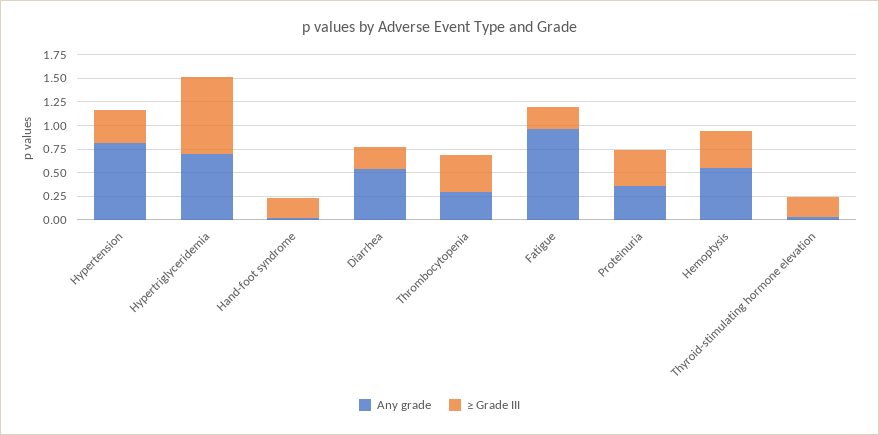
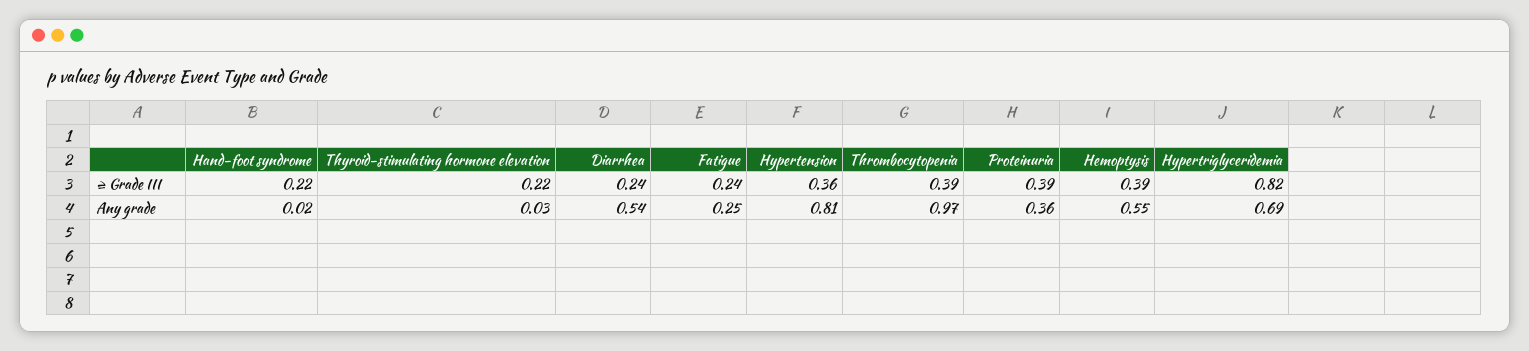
Any grade, Thrombocytopenia: 0.25 -> 0.97
Any grade, Fatigue: 1 -> 0.25

